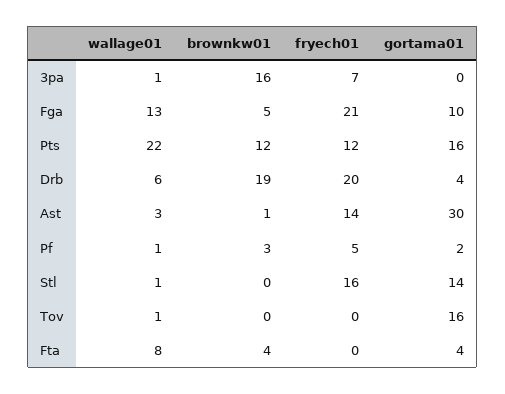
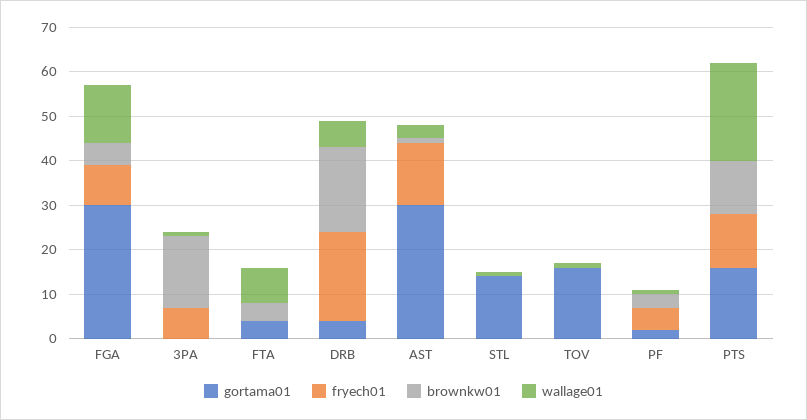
fryech01, Fga: 21 -> 10
gortama01, Fga: 10 -> 30
fryech01, Stl: 16 -> 0

